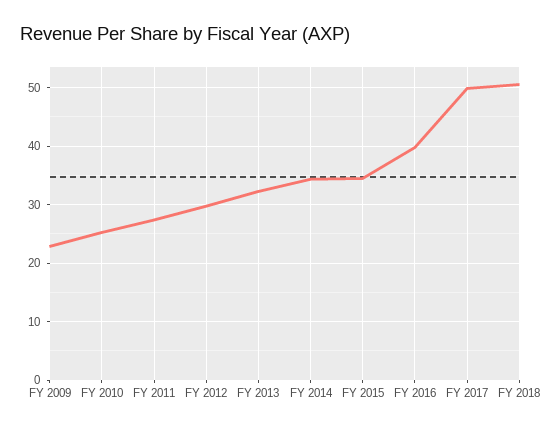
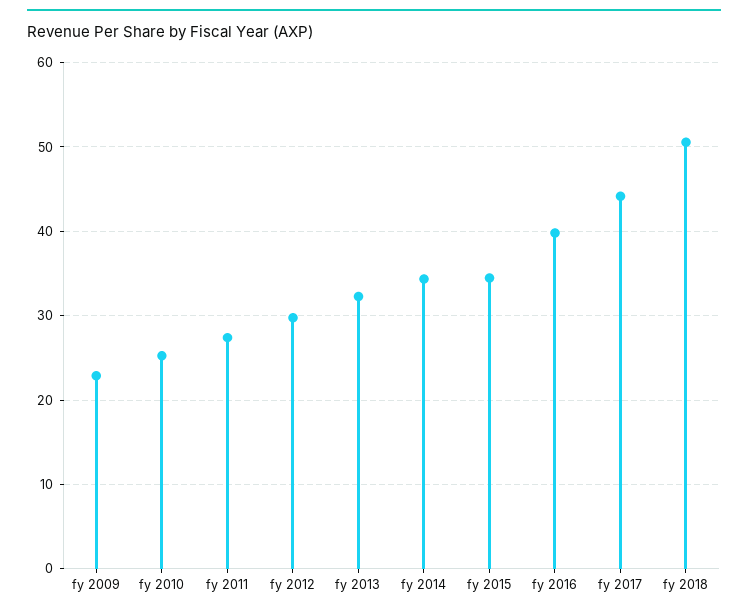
FY 2017: 50 -> 44

